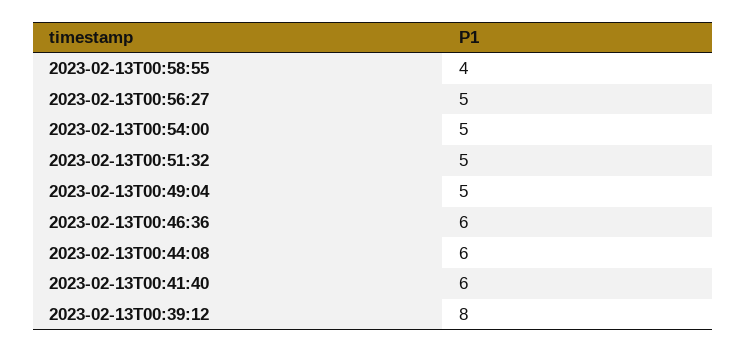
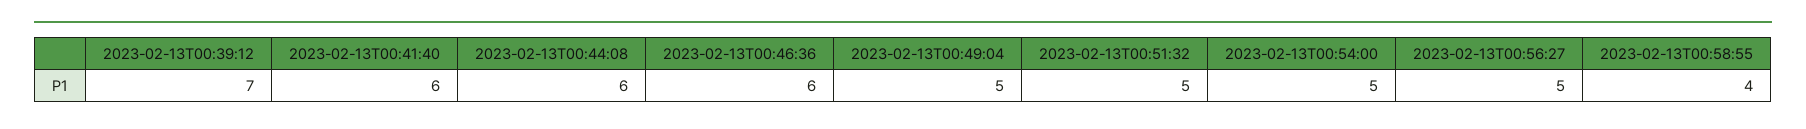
2023-02-13T00:39:12: 8 -> 7

